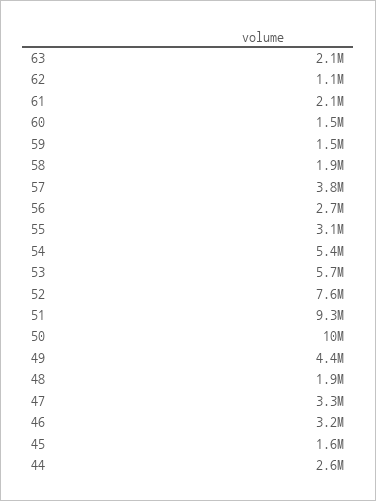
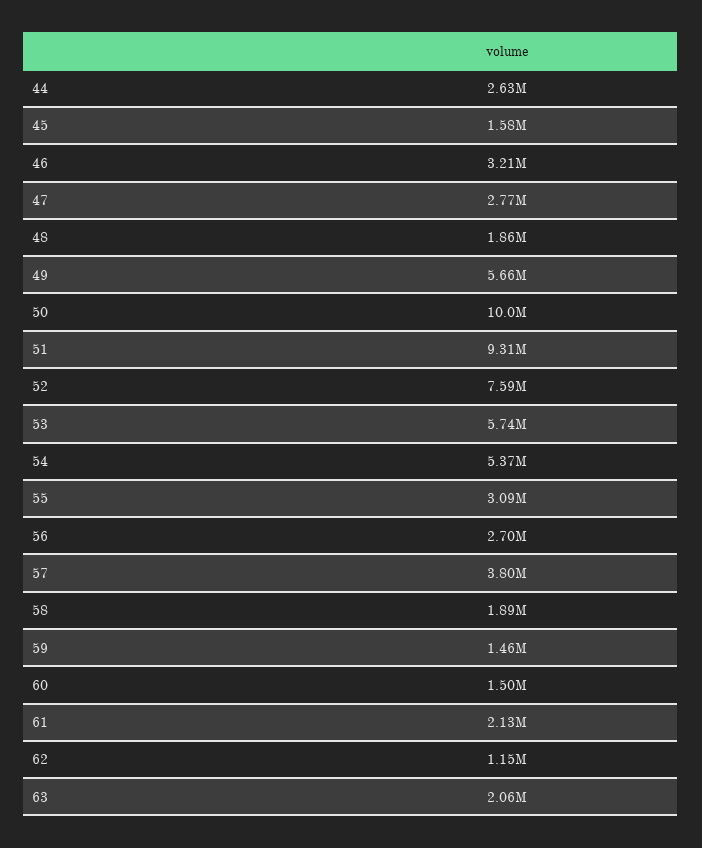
49: 4400000 -> 5660000
47: 3300000 -> 2770000

